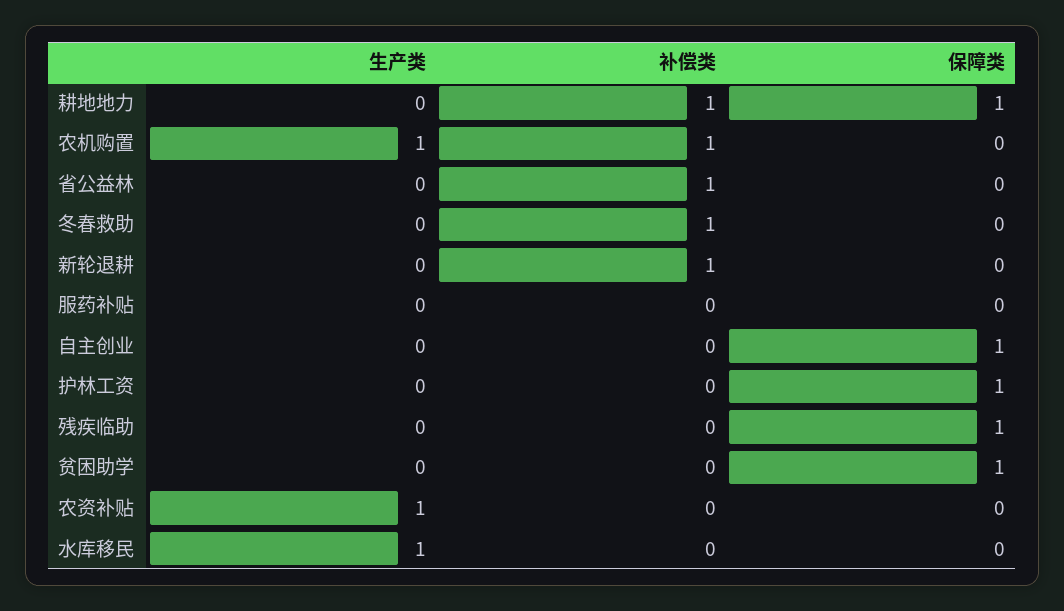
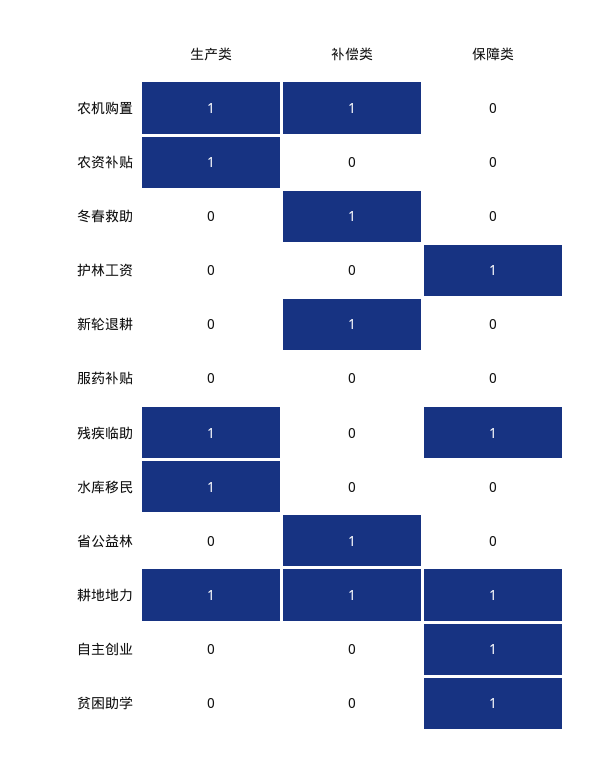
生产类, 耕地地力: 0 -> 1
生产类, 残疾临助: 0 -> 1

